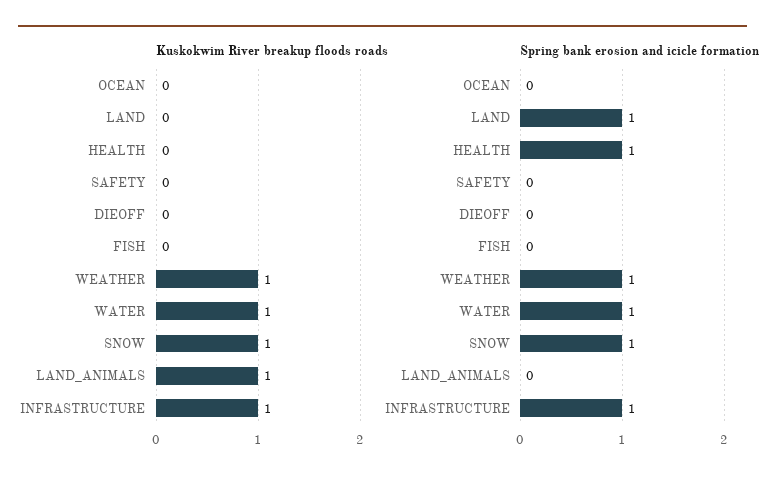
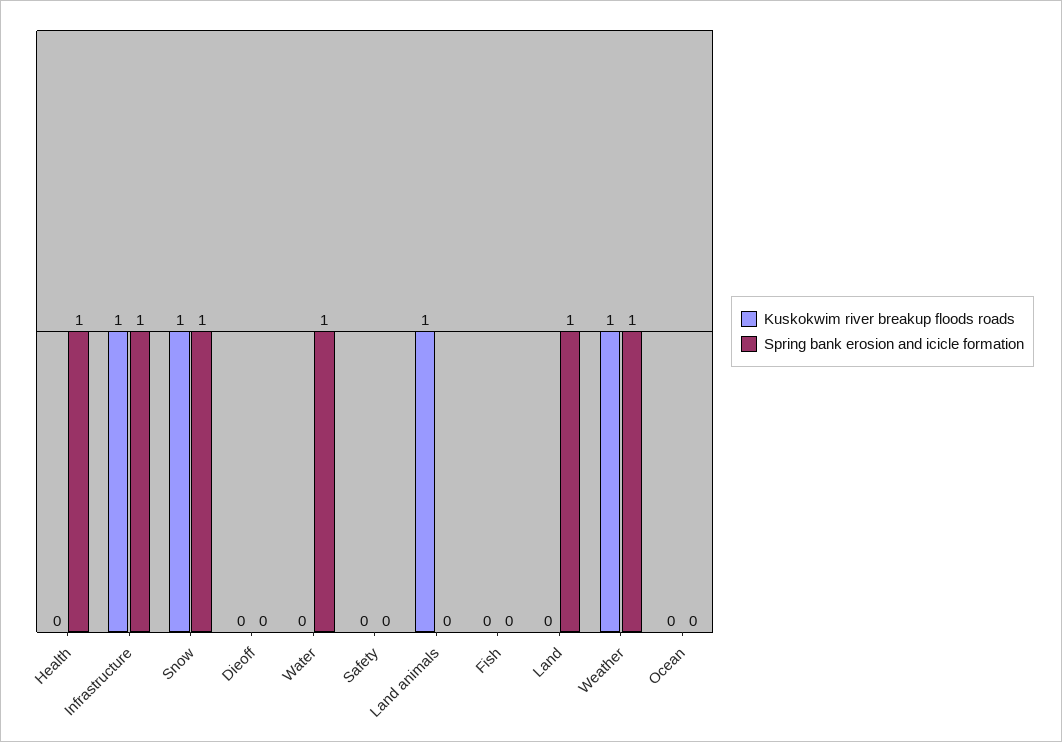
Kuskokwim River breakup floods roads, WATER: 1 -> 0

